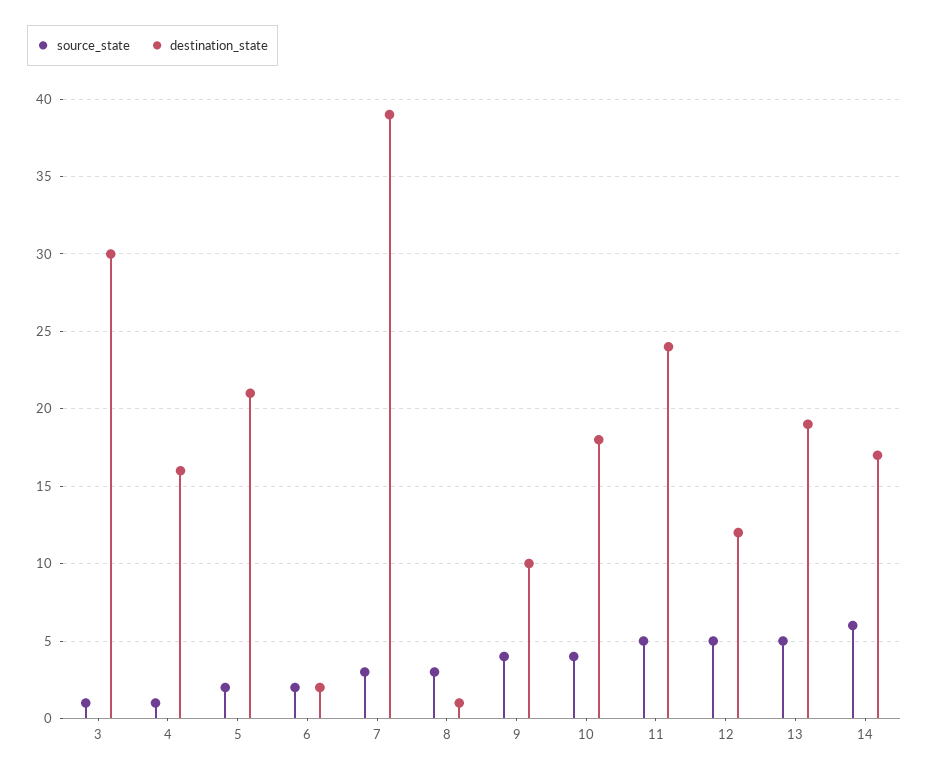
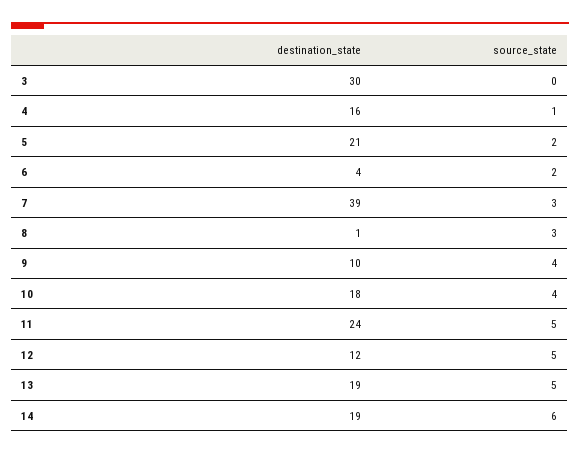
source_state, 3: 1 -> 0
destination_state, 6: 2 -> 4
destination_state, 14: 17 -> 19

